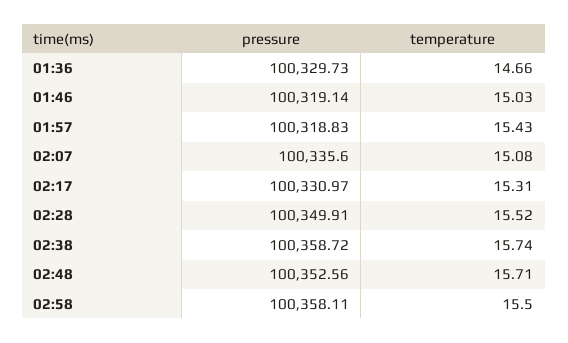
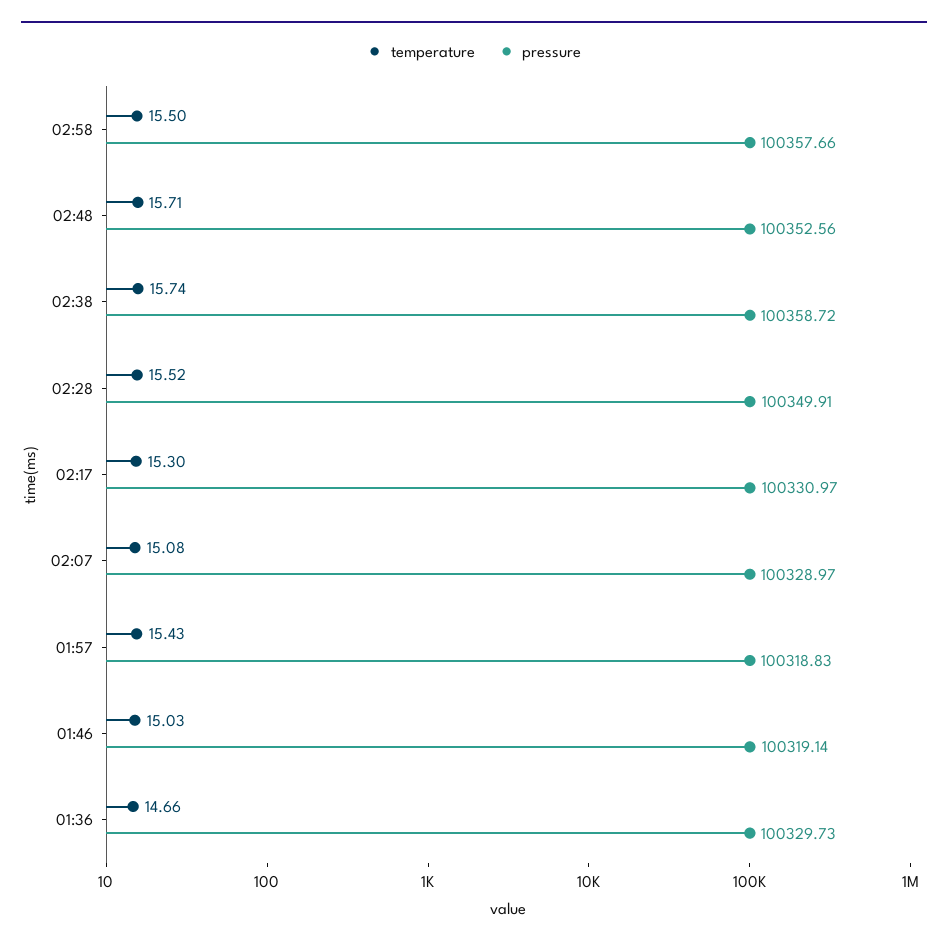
pressure, 02:07: 100335.6 -> 100328.97
temperature, 02:17: 15.31 -> 15.3
pressure, 02:58: 100358.11 -> 100357.66

